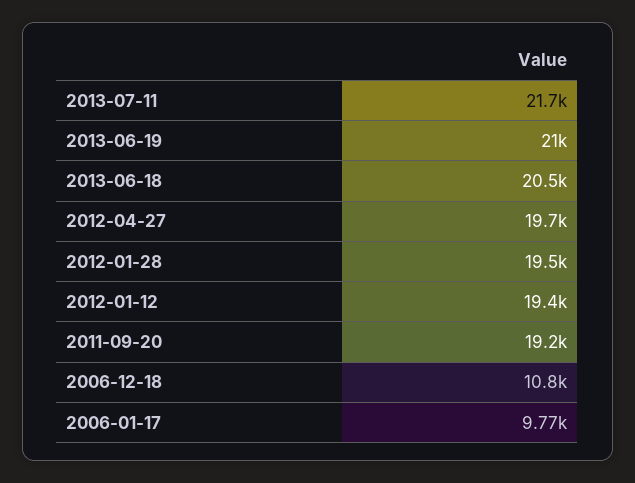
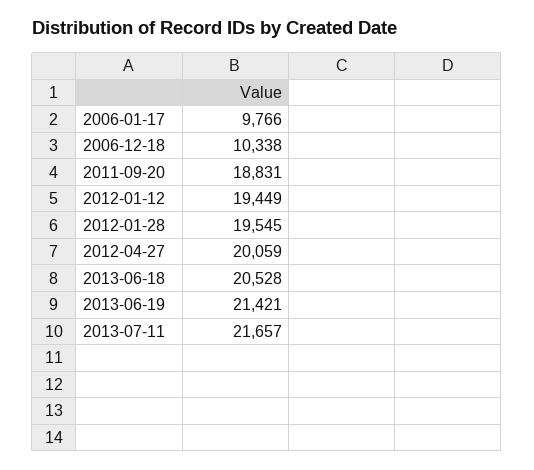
2013-06-19: 21000 -> 21421
2012-04-27: 19700 -> 20059
2011-09-20: 19200 -> 18831
2006-12-18: 10800 -> 10338

